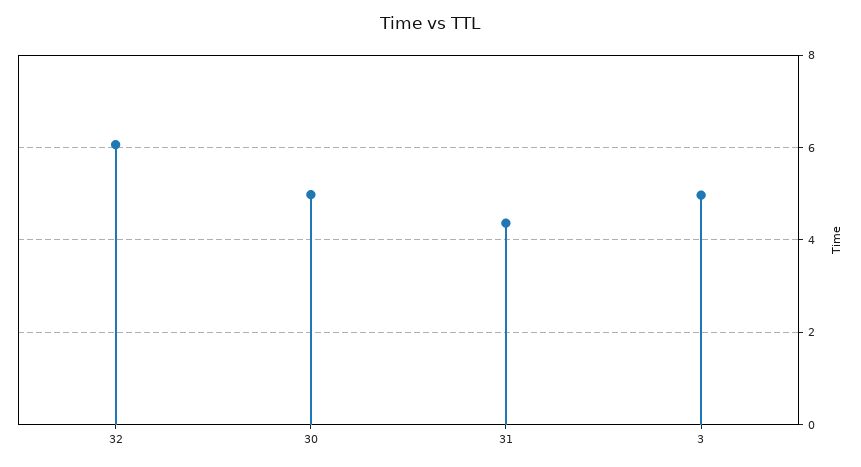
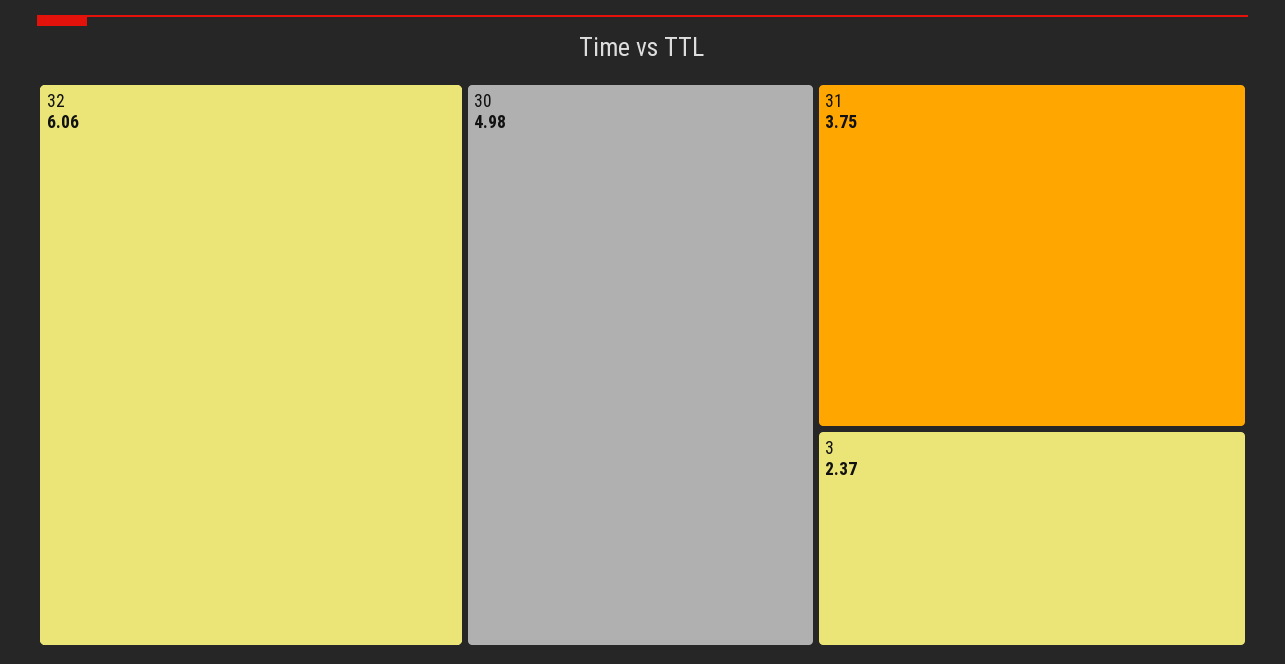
31: 4.4 -> 3.75
3: 5 -> 2.37

